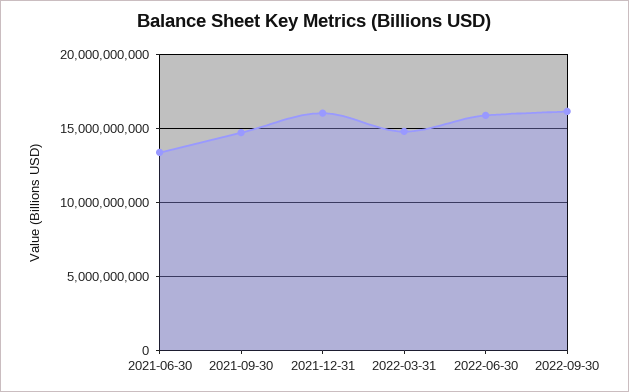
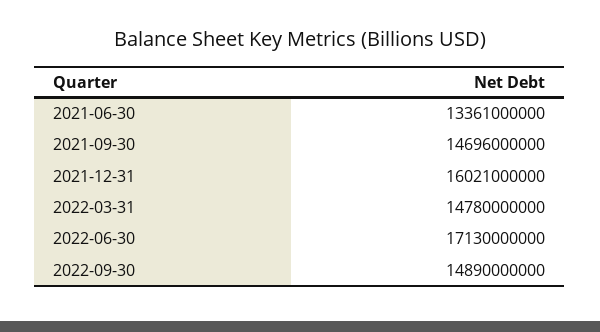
2022-06-30: 16000000000 -> 17130000000
2022-09-30: 16000000000 -> 14890000000

